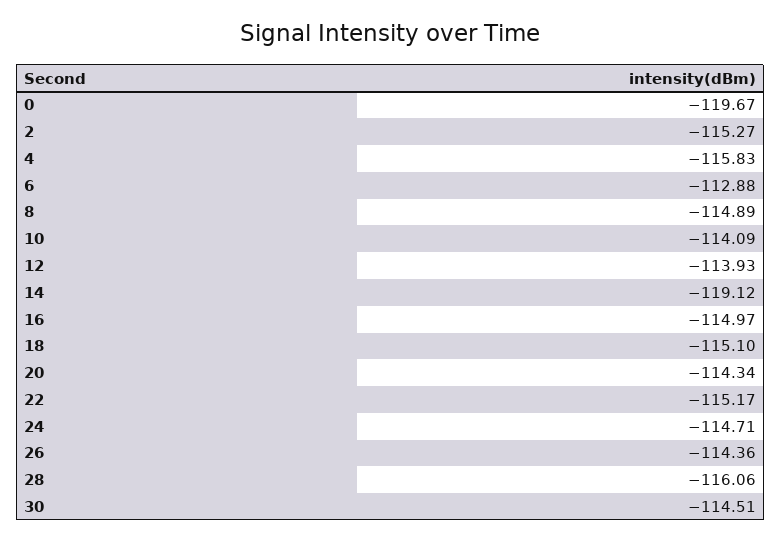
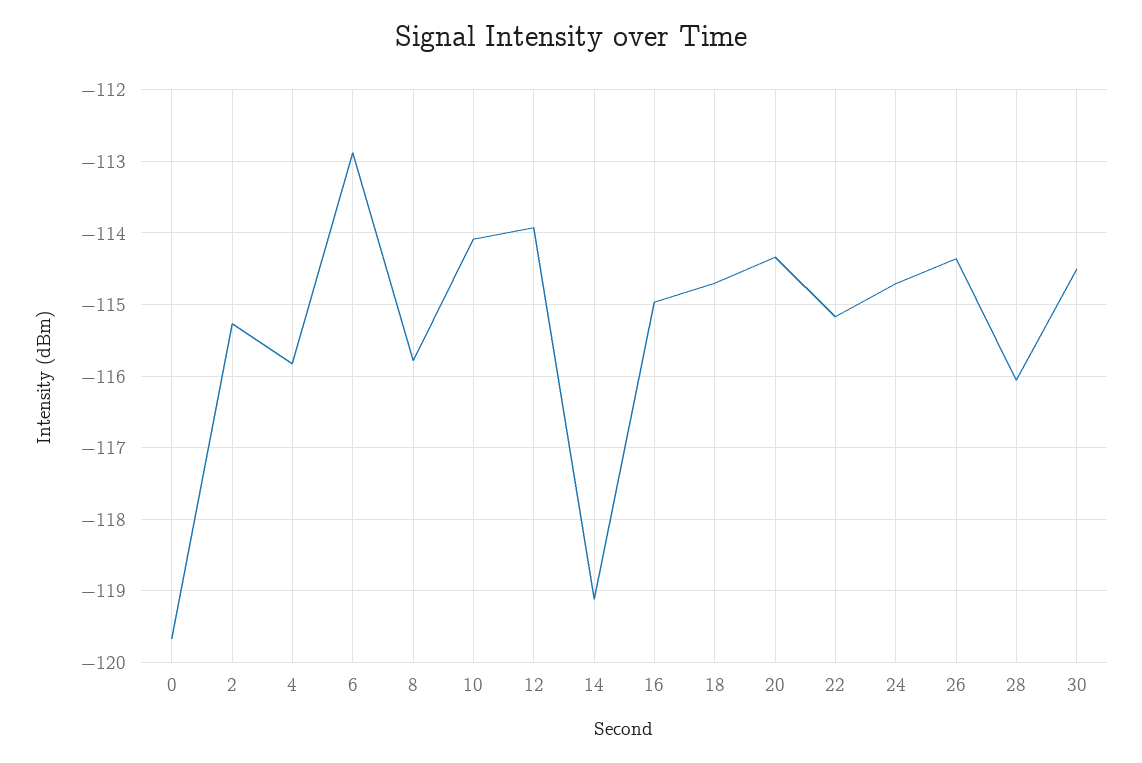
8: -114.89 -> -115.8
18: -115.1 -> -114.7

